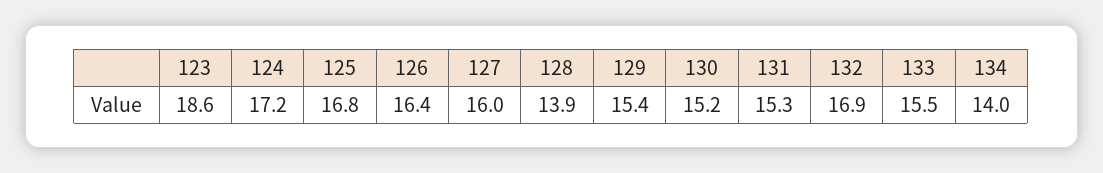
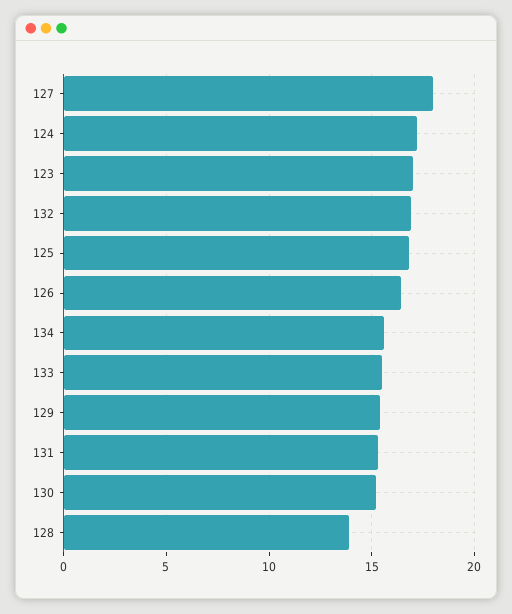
123: 18.6 -> 17
127: 16 -> 18
134: 14 -> 15.5

